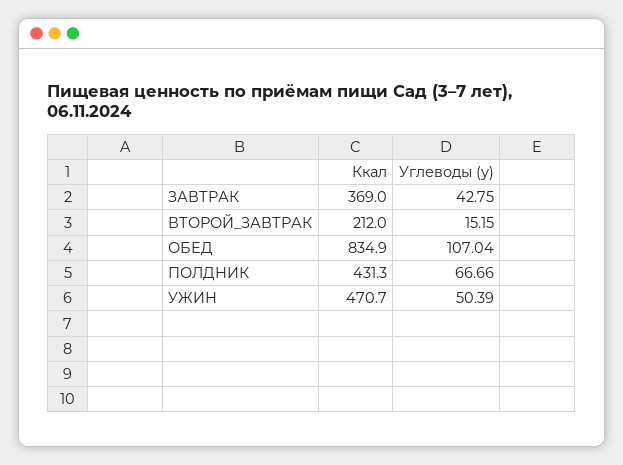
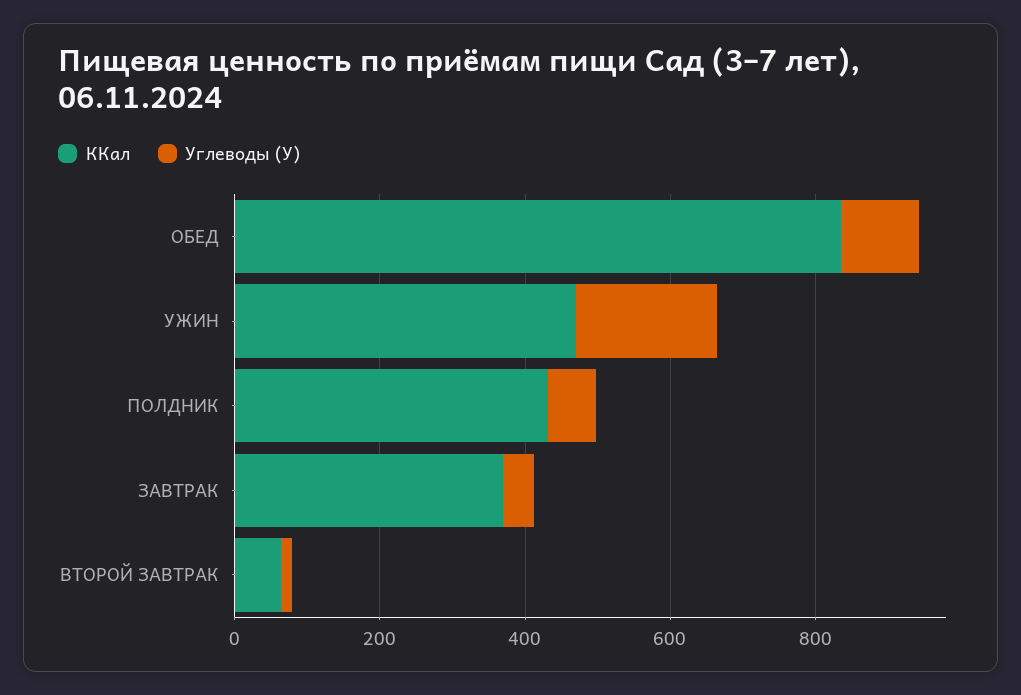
Ккал, ВТОРОЙ_ЗАВТРАК: 212 -> 50
Углеводы (у), УЖИН: 50.39 -> 200

